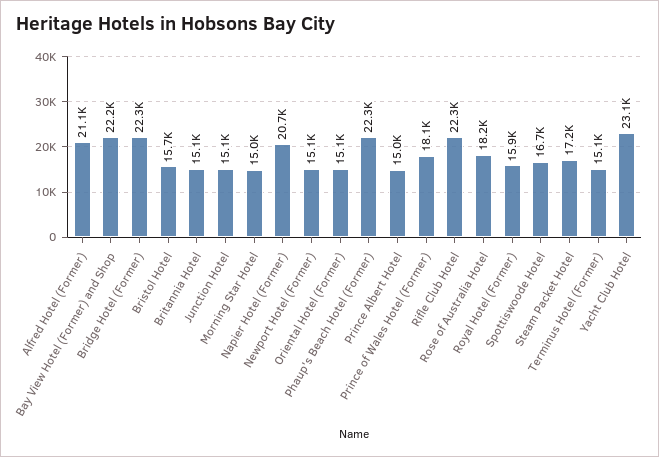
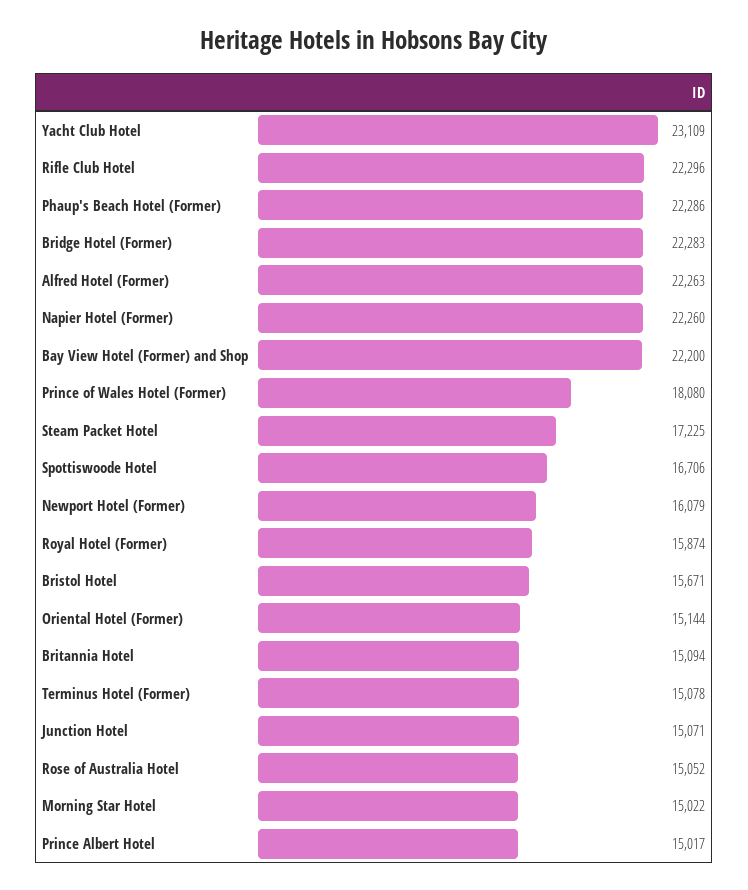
Alfred Hotel (Former): 21100 -> 22263
Napier Hotel (Former): 20700 -> 22260
Newport Hotel (Former): 15100 -> 16079
Rose of Australia Hotel: 18200 -> 15052

